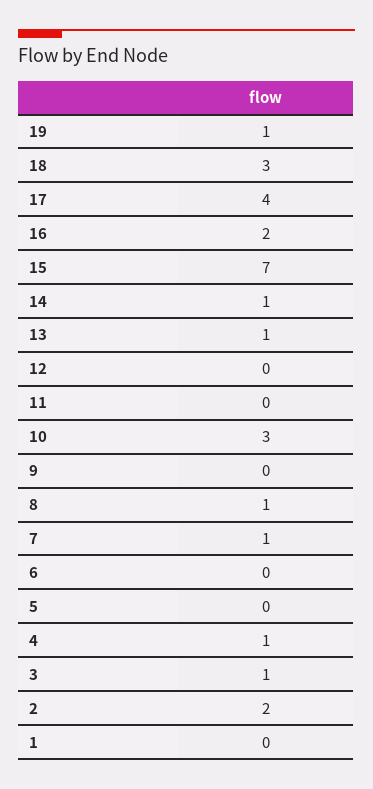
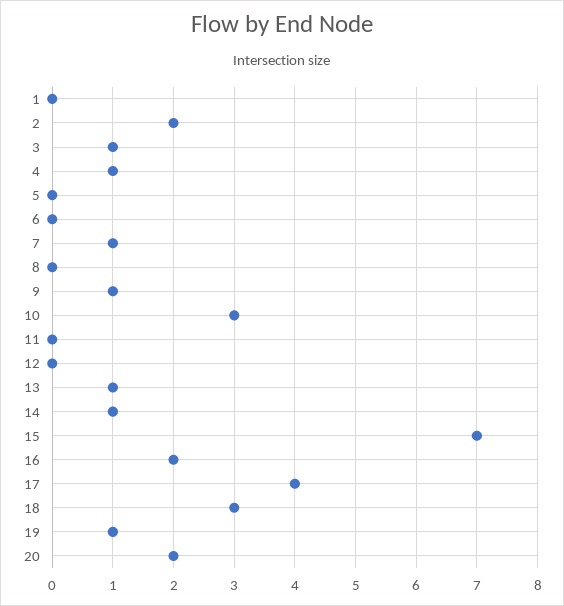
9: 0 -> 1
8: 1 -> 0
20: none -> 2

